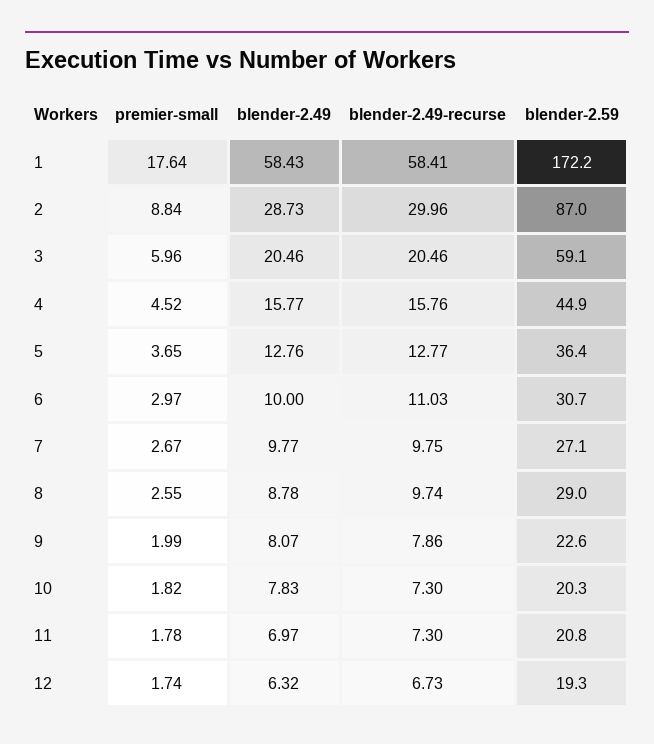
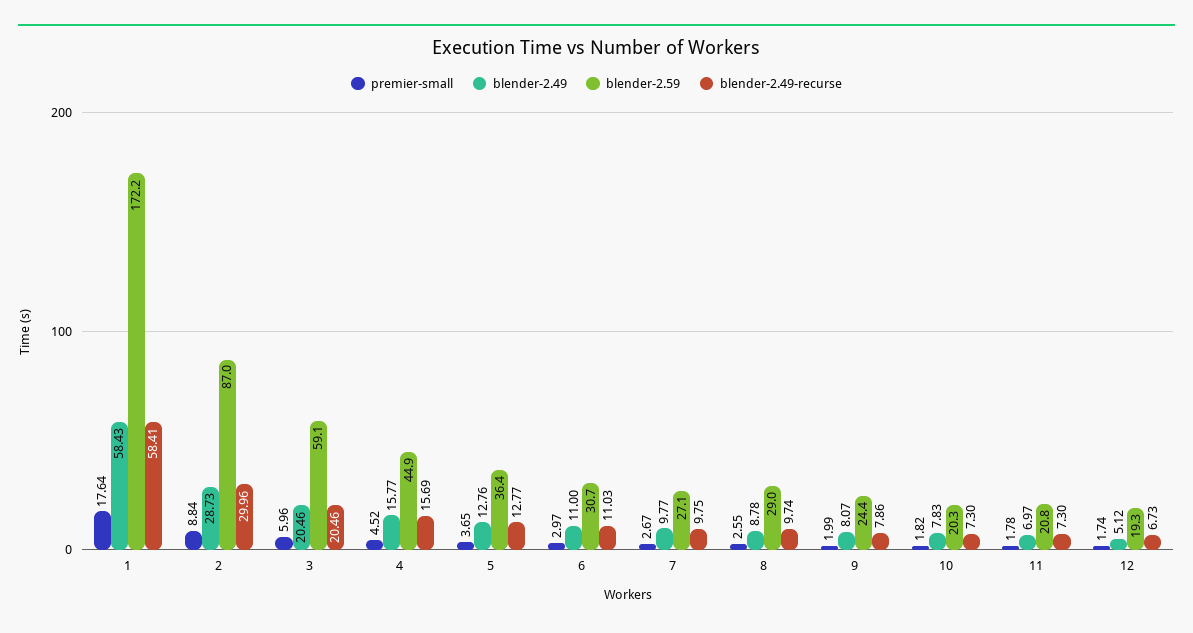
blender-2.49-recurse, 4: 15.76 -> 15.69
blender-2.49, 6: 10 -> 11
blender-2.59, 9: 22.6 -> 24.4
blender-2.49, 12: 6.32 -> 5.12

